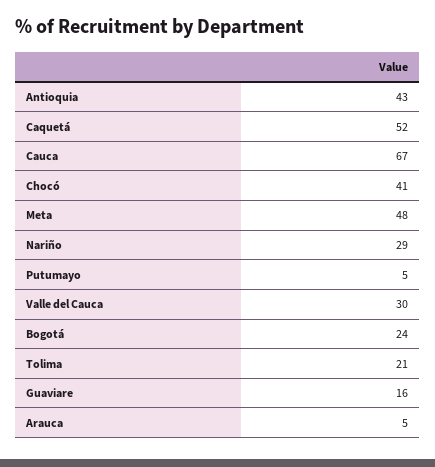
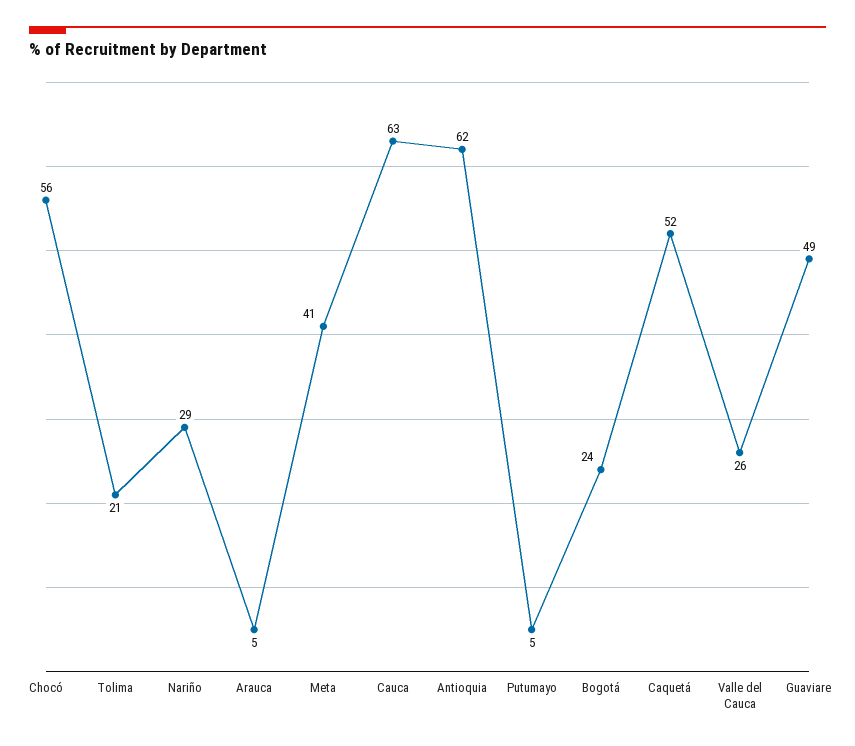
Antioquia: 43 -> 62
Cauca: 67 -> 63
Chocó: 41 -> 56
Meta: 48 -> 41
Valle del Cauca: 30 -> 26
Guaviare: 16 -> 49

